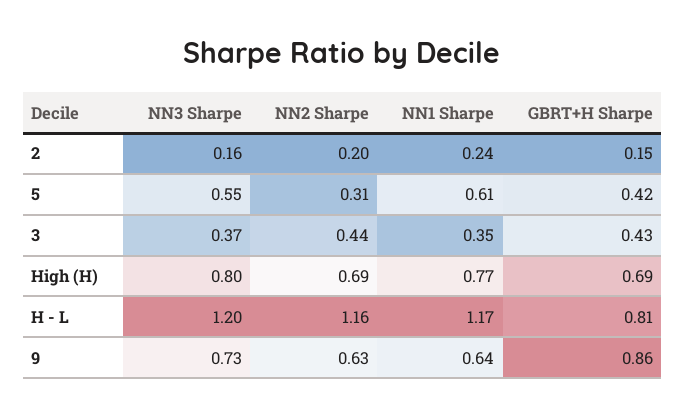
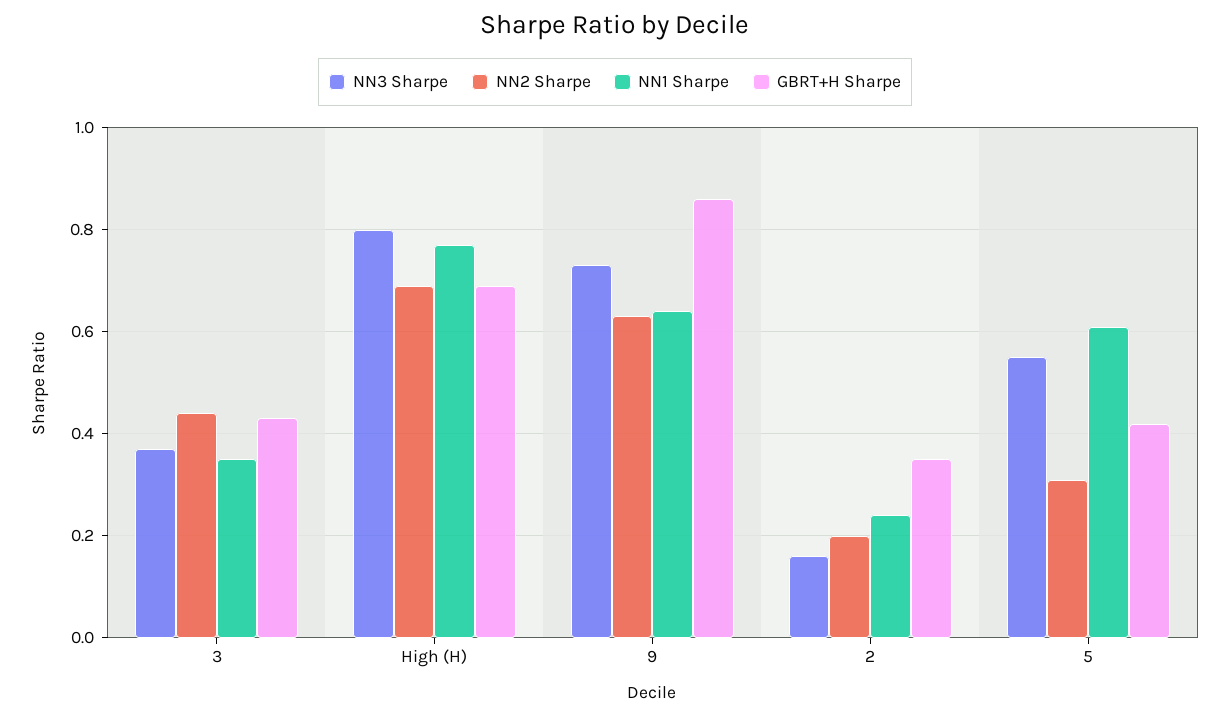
GBRT+H Sharpe, 2: 0.15 -> 0.35
NN3 Sharpe, H - L: 1.2 -> none
NN2 Sharpe, H - L: 1.16 -> none
NN1 Sharpe, H - L: 1.17 -> none
GBRT+H Sharpe, H - L: 0.81 -> none

